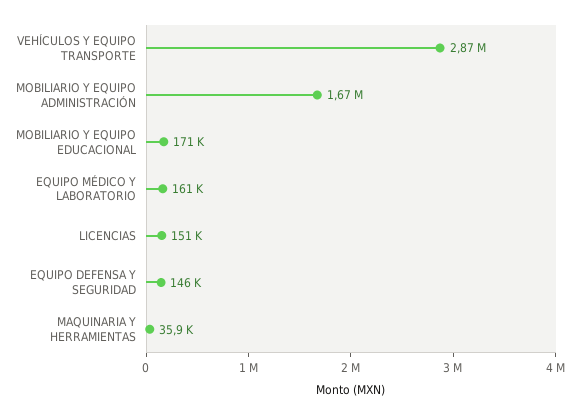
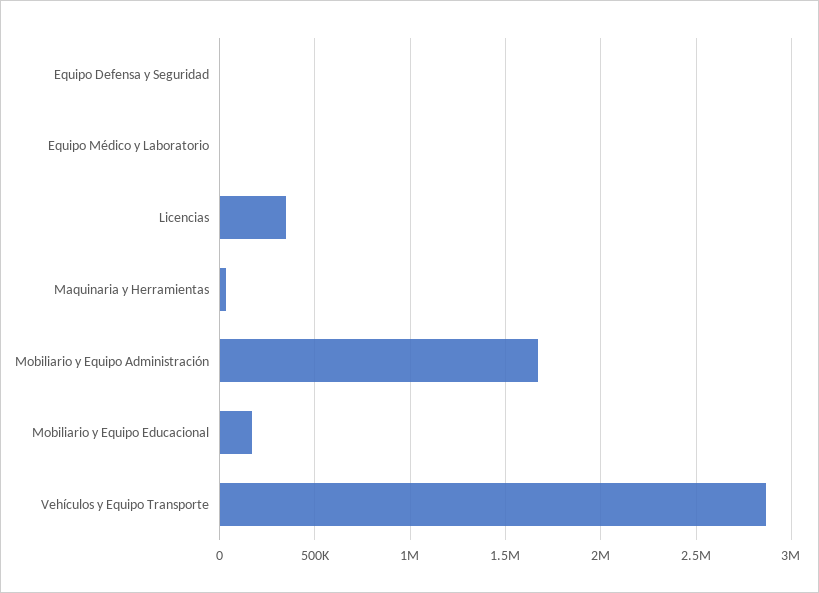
EQUIPO MÉDICO Y LABORATORIO: 161000 -> 0
LICENCIAS: 151000 -> 350000
EQUIPO DEFENSA Y SEGURIDAD: 146000 -> 0

